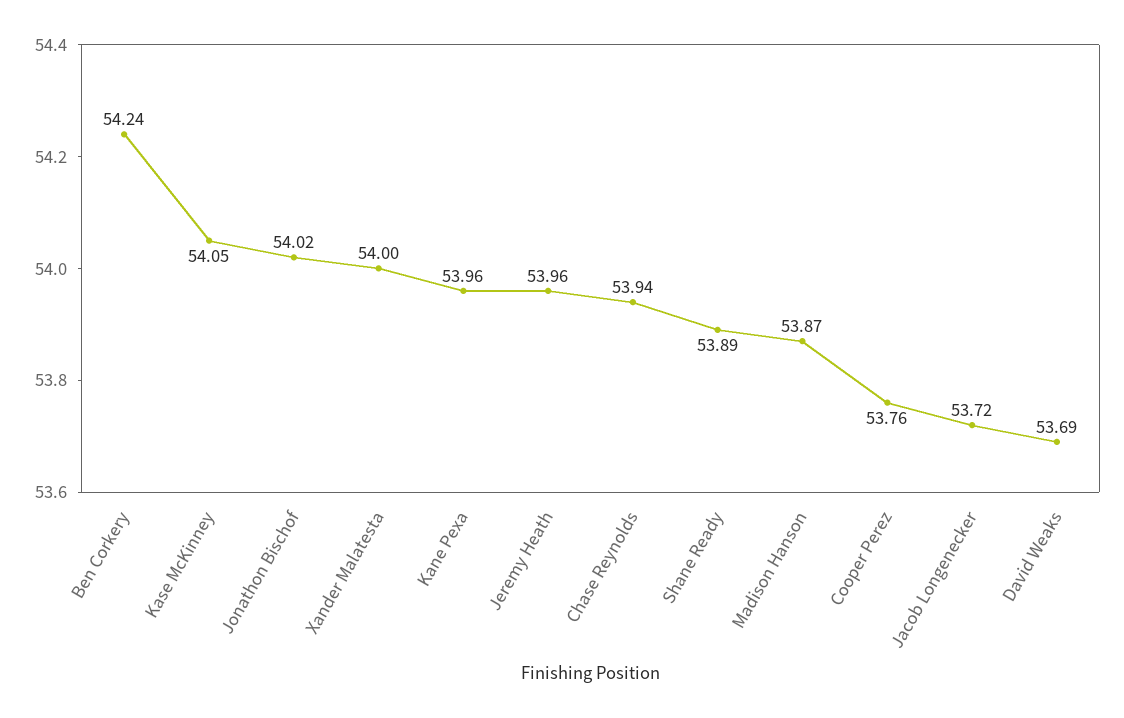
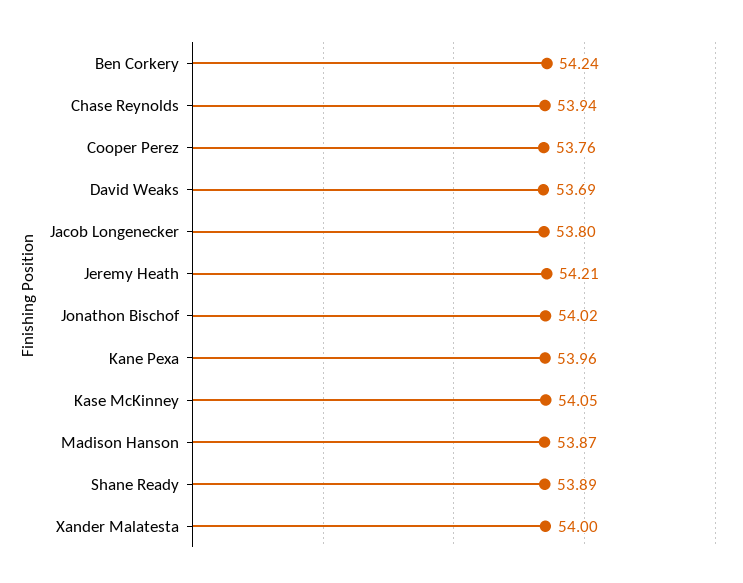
Jeremy Heath: 53.96 -> 54.21
Jacob Longenecker: 53.72 -> 53.8

